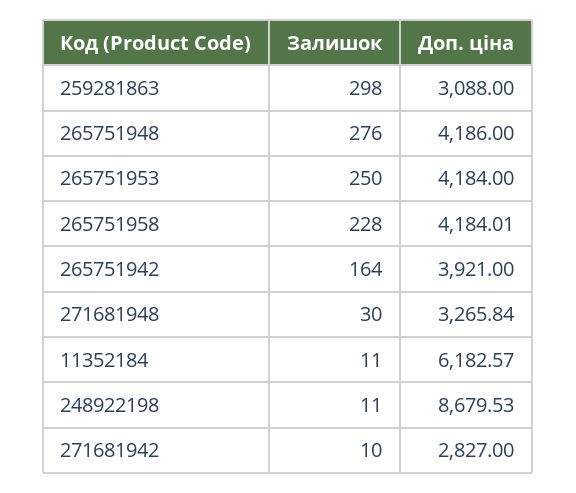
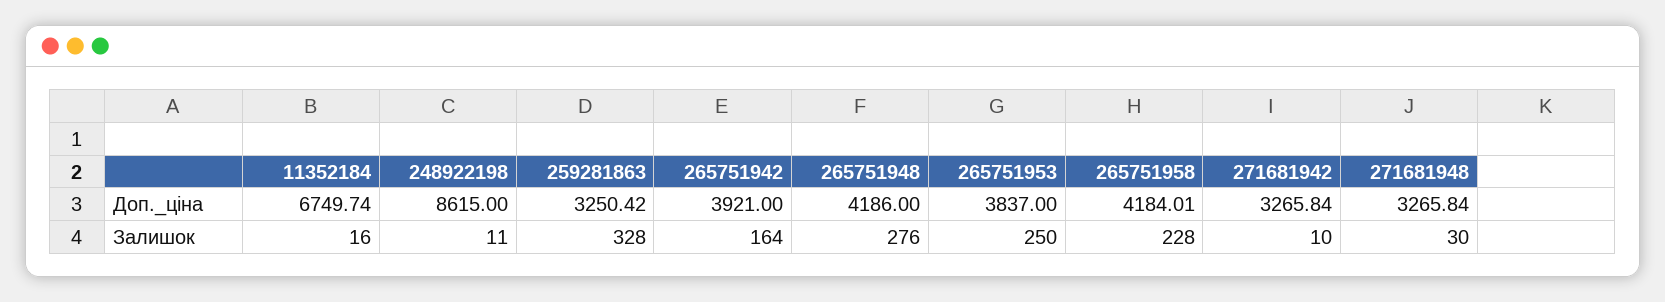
Залишок, 259281863: 298 -> 328
Доп. ціна, 259281863: 3088 -> 3250.42
Доп. ціна, 265751953: 4184 -> 3837
Залишок, 11352184: 11 -> 16
Доп. ціна, 11352184: 6182.57 -> 6749.74
Доп. ціна, 248922198: 8679.53 -> 8615
Доп. ціна, 271681942: 2827 -> 3265.84

